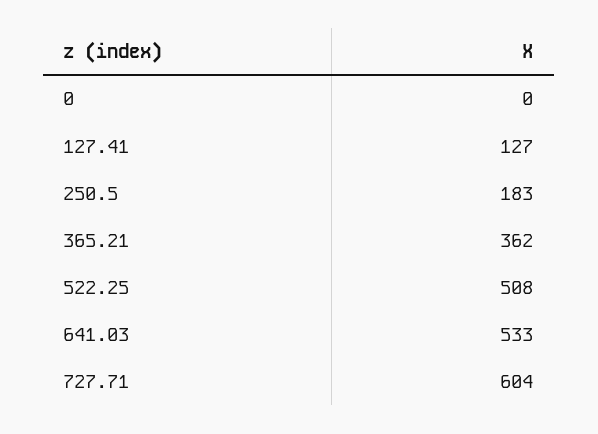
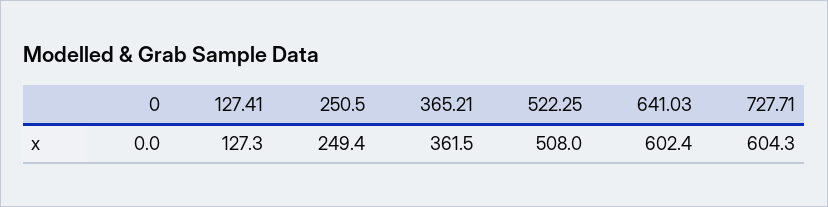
250.5: 183 -> 249.4
641.03: 533 -> 602.4

